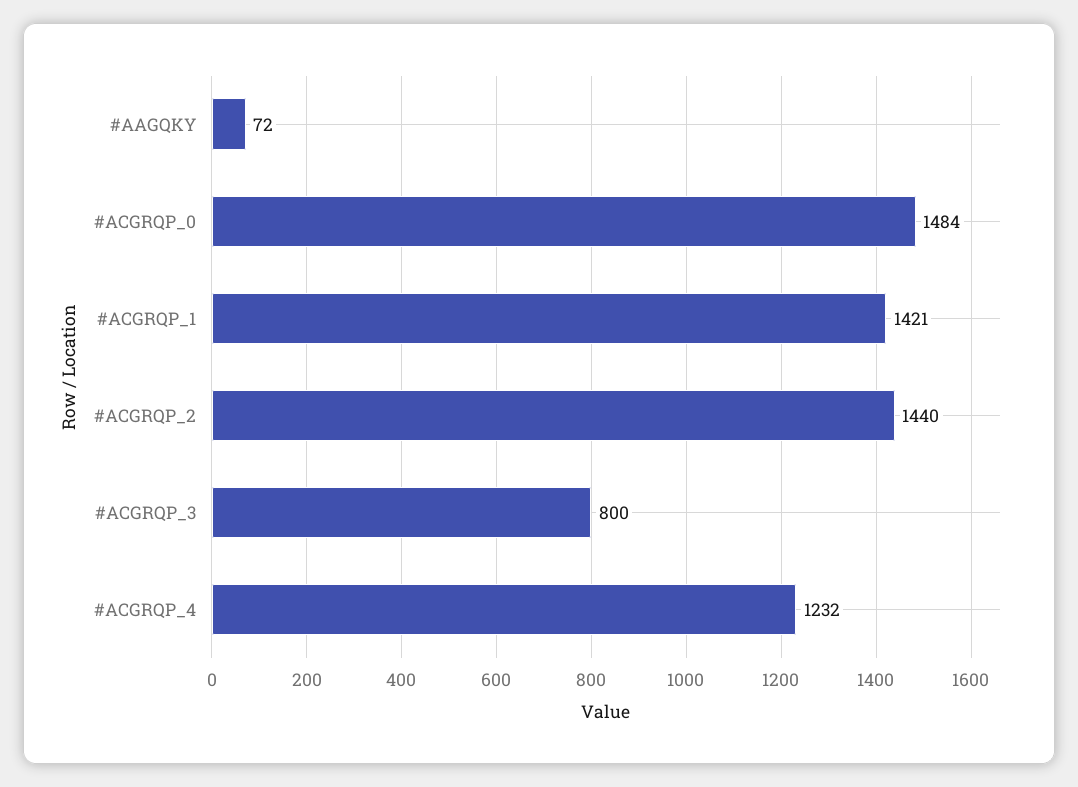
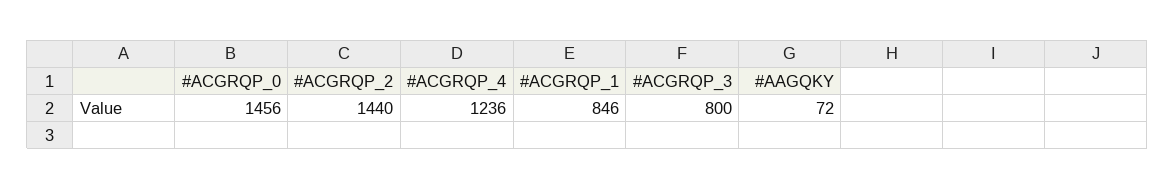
#ACGRQP_0: 1484 -> 1456
#ACGRQP_1: 1421 -> 846
#ACGRQP_4: 1232 -> 1236

